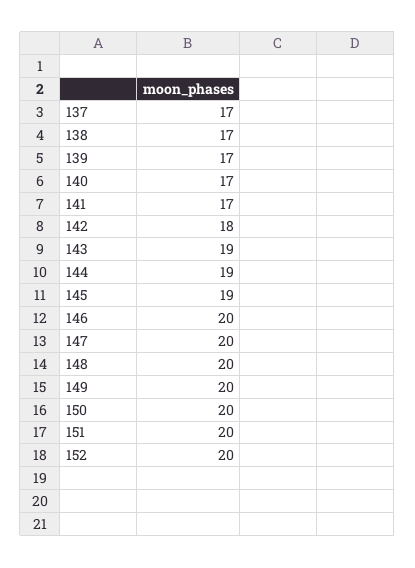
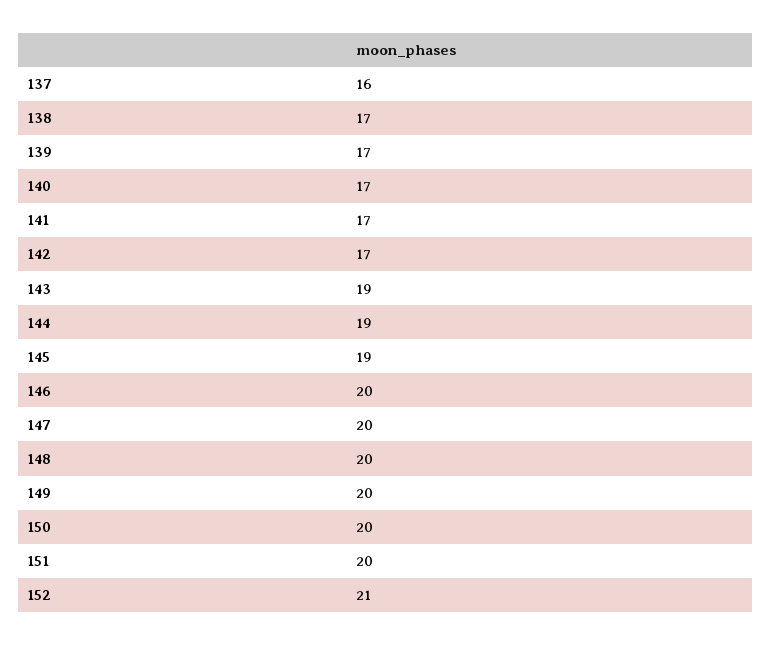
137: 17 -> 16
142: 18 -> 17
152: 20 -> 21

